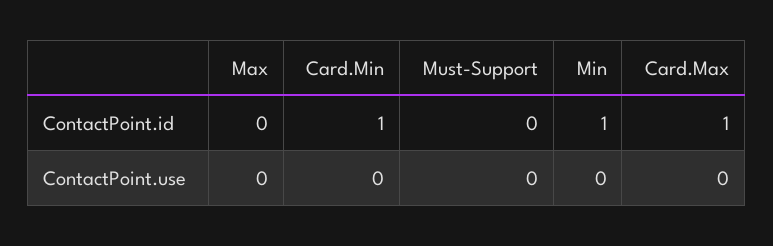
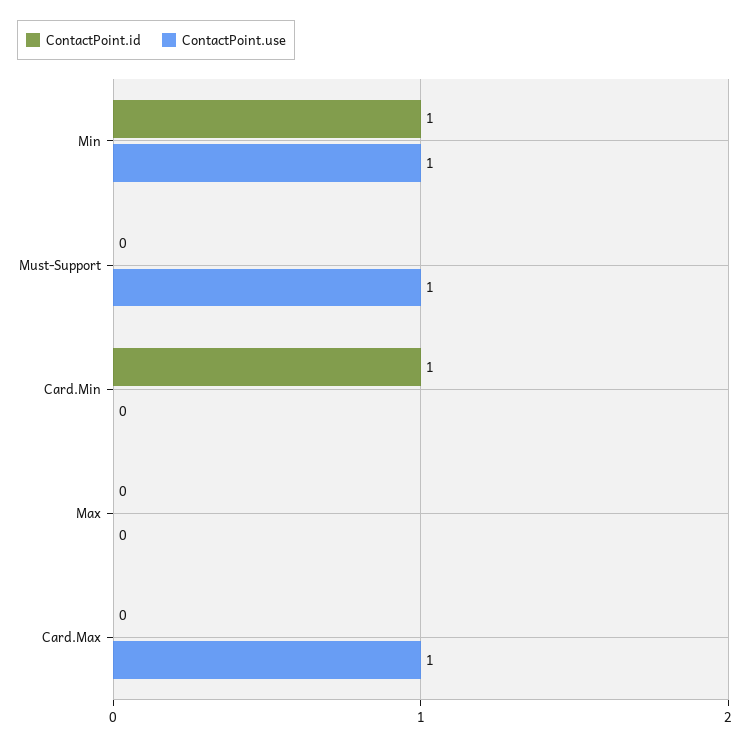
ContactPoint.id, Card.Max: 1 -> 0
ContactPoint.use, Must-Support: 0 -> 1
ContactPoint.use, Min: 0 -> 1
ContactPoint.use, Card.Max: 0 -> 1

